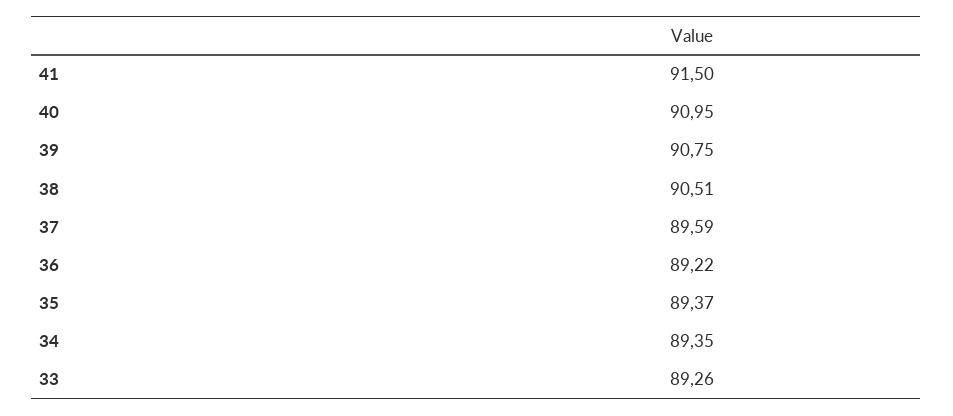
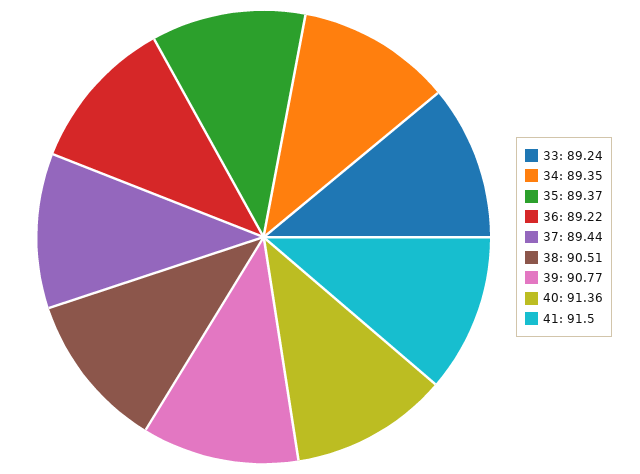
40: 90.95 -> 91.36
39: 90.75 -> 90.77
37: 89.59 -> 89.44
33: 89.26 -> 89.24

